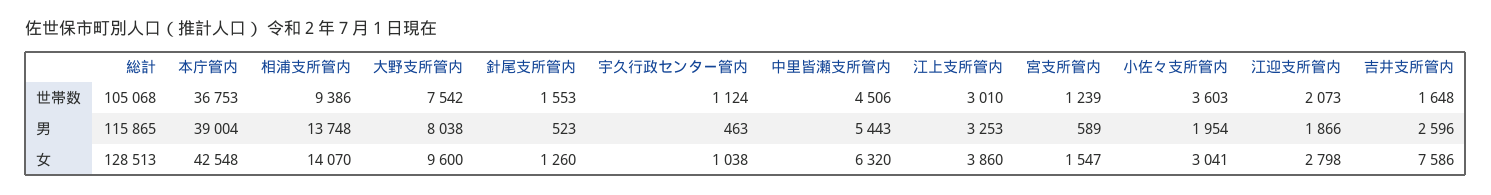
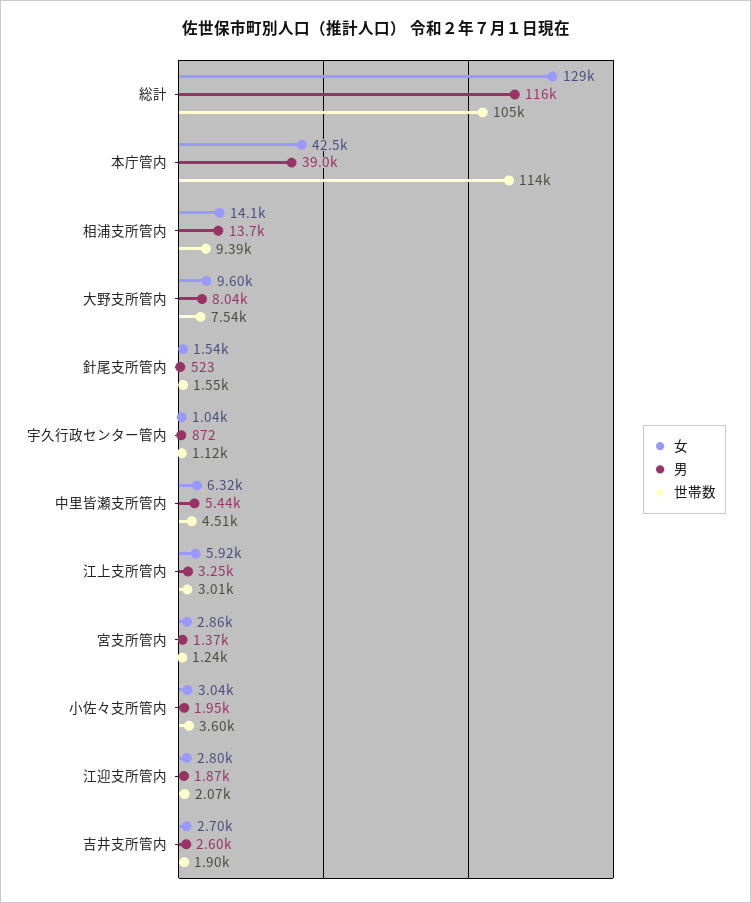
世帯数, 本庁管内: 36753 -> 114000
世帯数, 吉井支所管内: 1648 -> 1900
男, 宇久行政センター管内: 463 -> 872
男, 宮支所管内: 589 -> 1370
女, 針尾支所管内: 1260 -> 1540
女, 江上支所管内: 3860 -> 5920
女, 宮支所管内: 1547 -> 2860
女, 吉井支所管内: 7586 -> 2700

